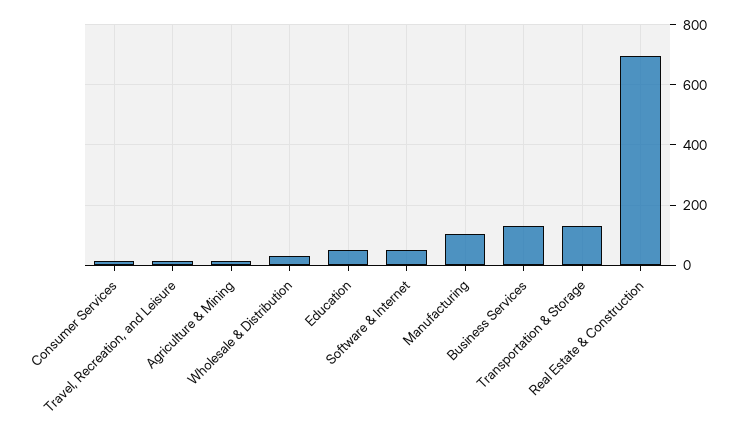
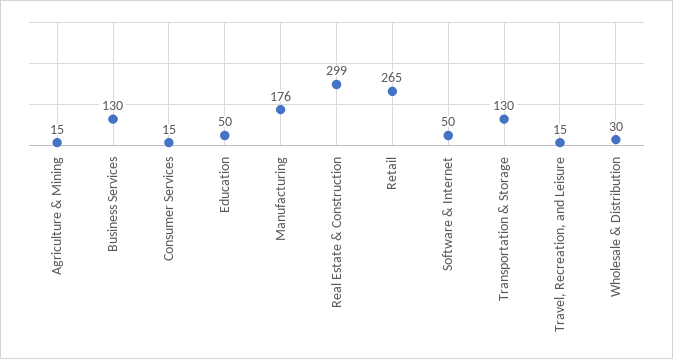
Manufacturing: 100 -> 176
Real Estate & Construction: 700 -> 299
Retail: none -> 265

